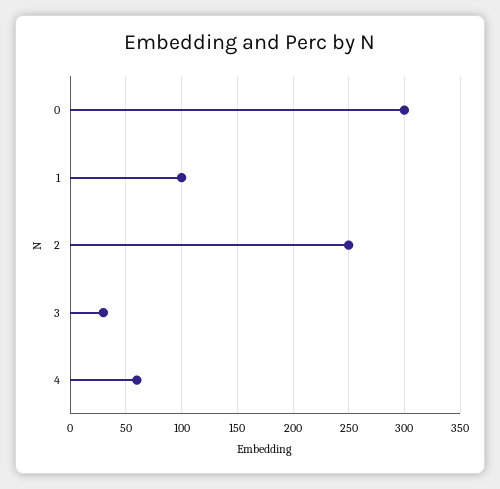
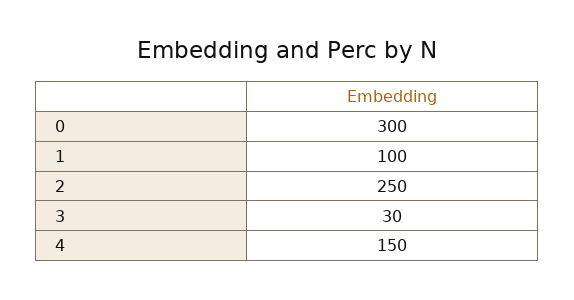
4: 60 -> 150

